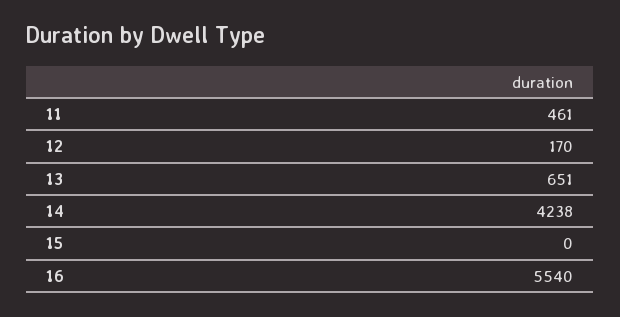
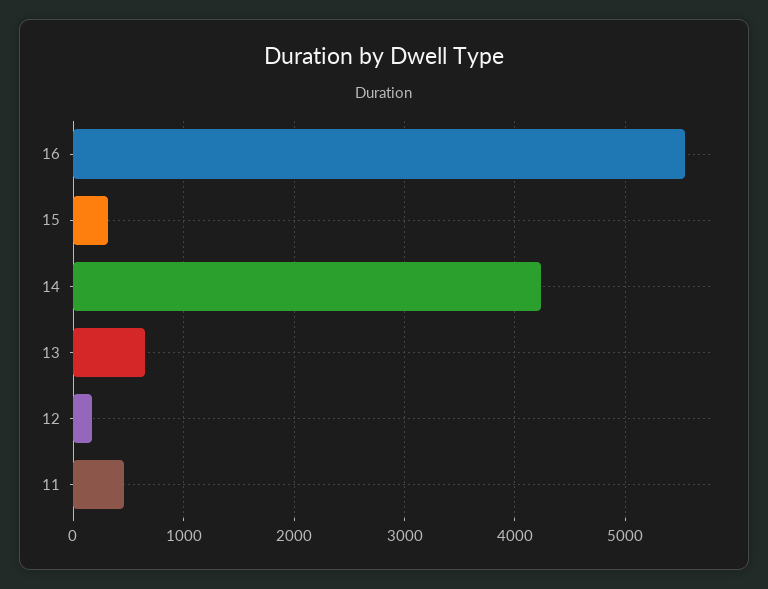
15: 0 -> 300

